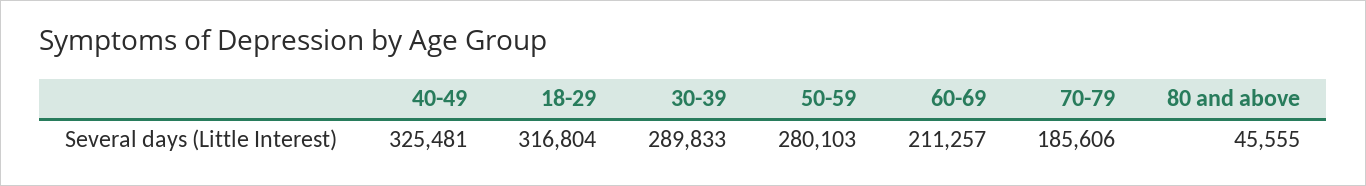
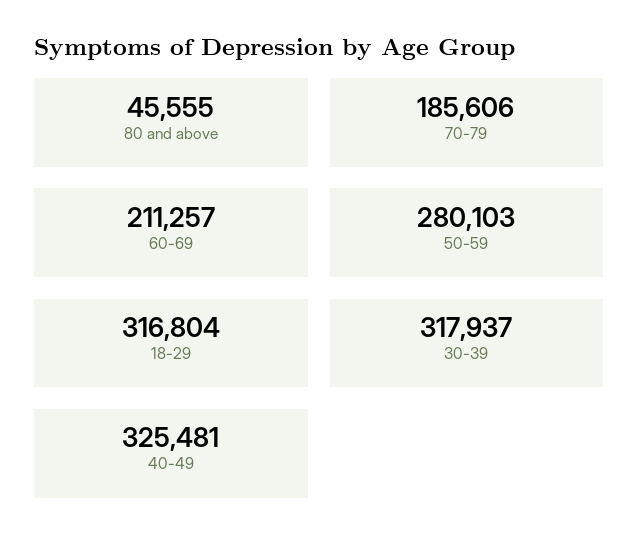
30-39: 289833 -> 317937

